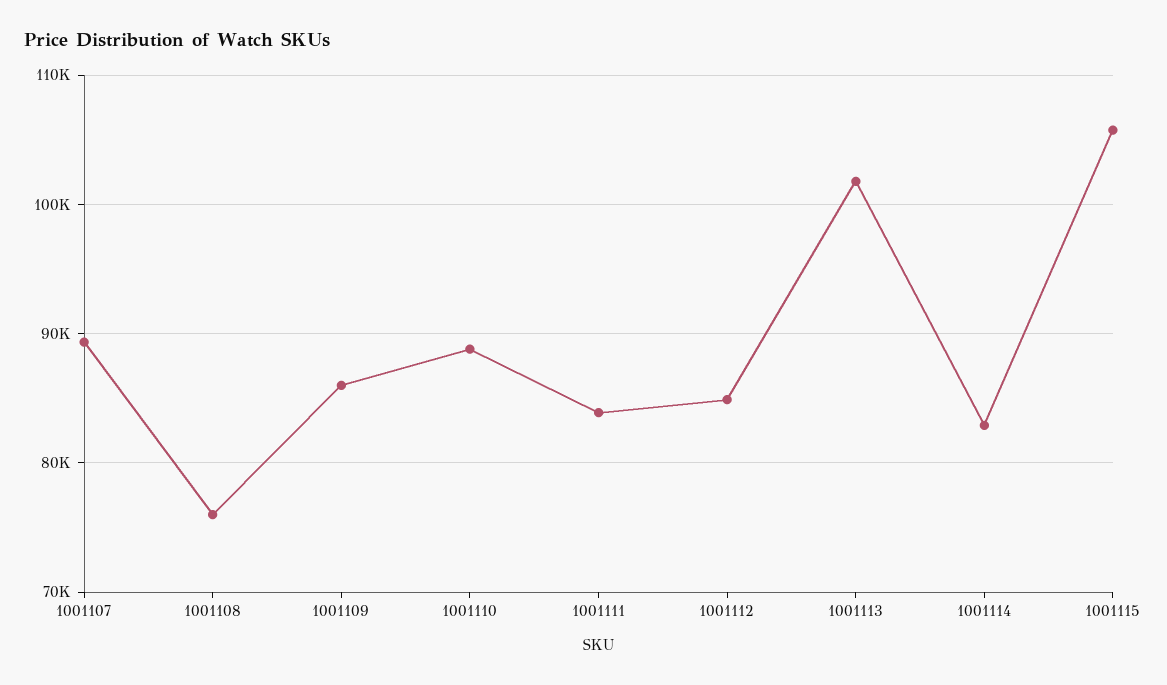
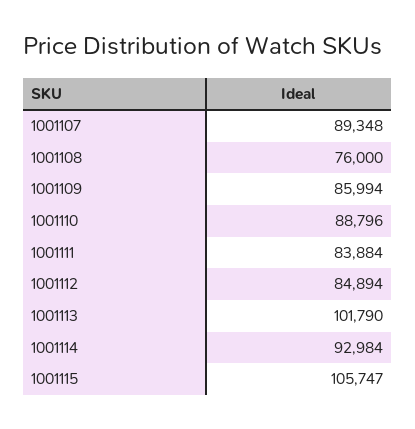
1001114: 83000 -> 92984

